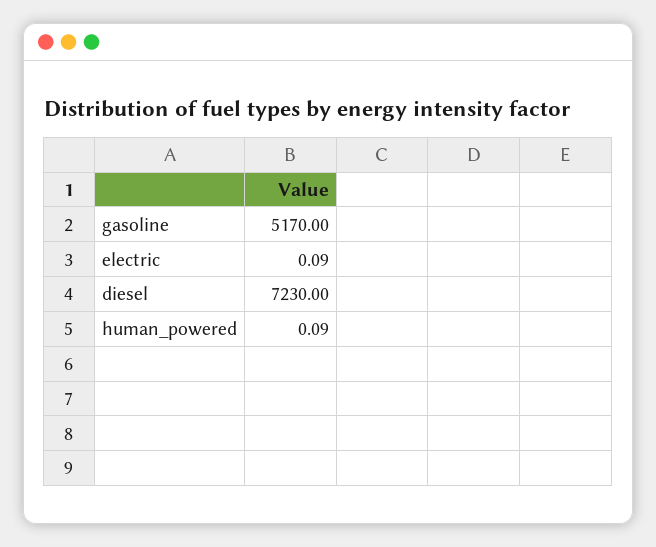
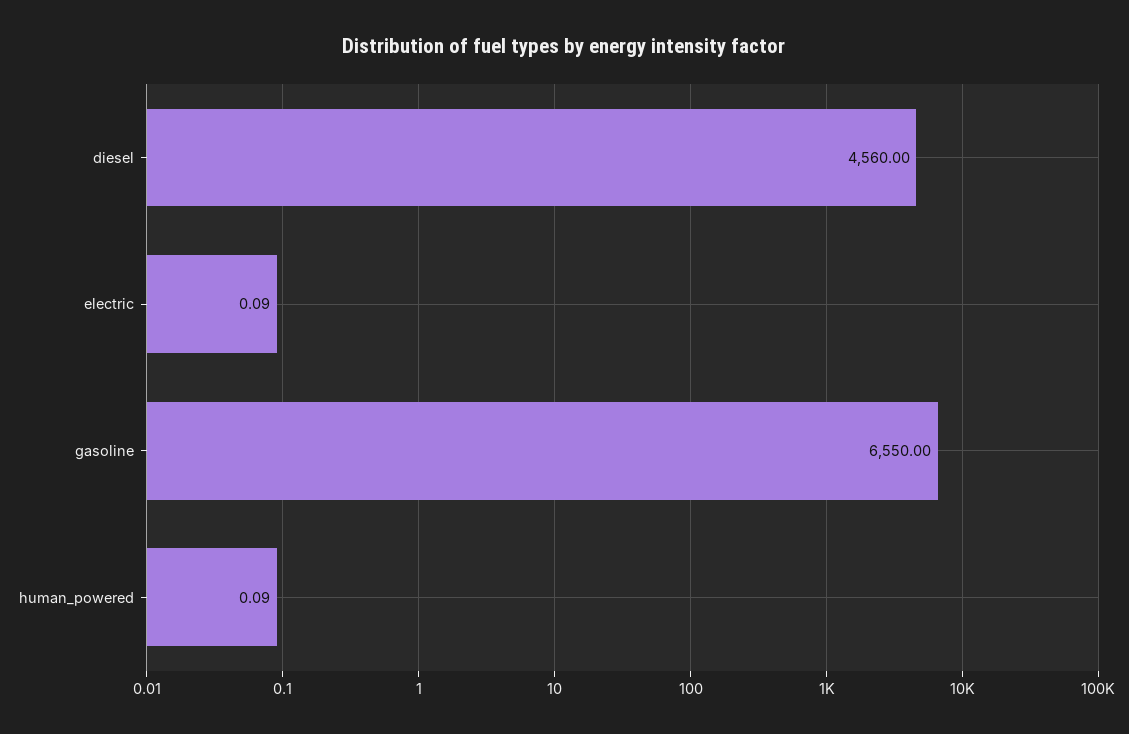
gasoline: 5170 -> 6550
diesel: 7230 -> 4560

